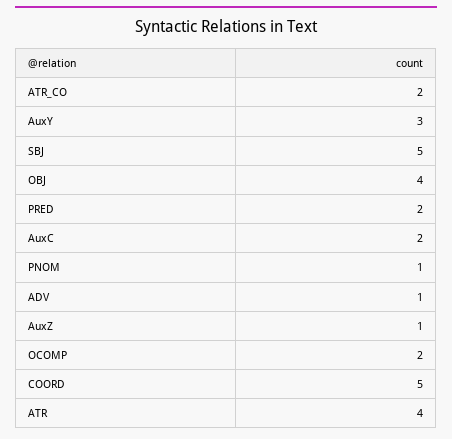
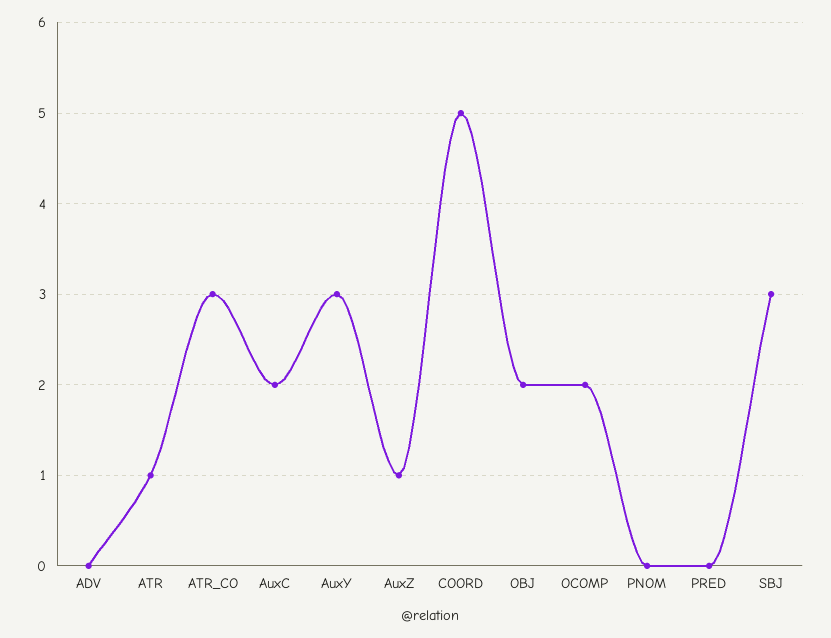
ATR_CO: 2 -> 3
SBJ: 5 -> 3
OBJ: 4 -> 2
PRED: 2 -> 0
PNOM: 1 -> 0
ADV: 1 -> 0
ATR: 4 -> 1

